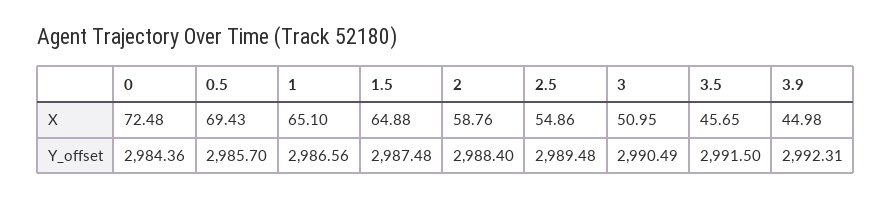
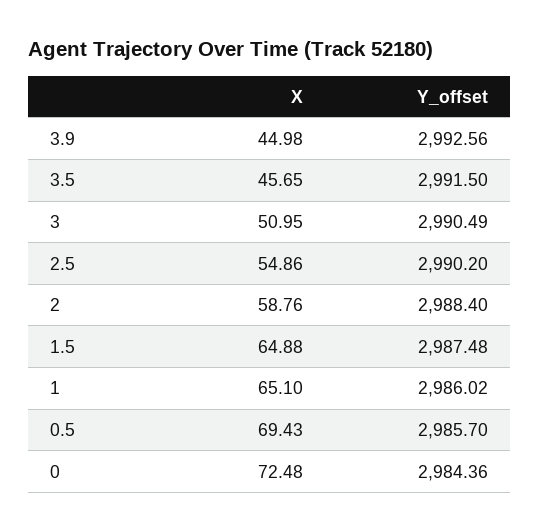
1, Y_offset: 2986.56 -> 2986.02
2.5, Y_offset: 2989.48 -> 2990.2
3.9, Y_offset: 2992.31 -> 2992.56

